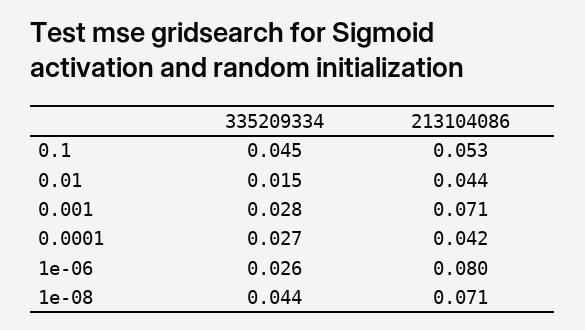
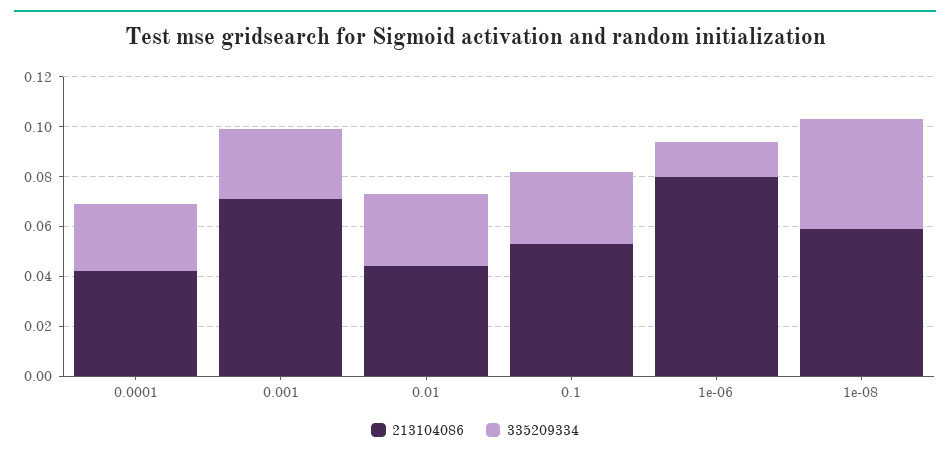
335209334, 0.1: 0.045 -> 0.03
335209334, 0.01: 0.015 -> 0.03
335209334, 1e-06: 0.026 -> 0.015
213104086, 1e-08: 0.071 -> 0.06

